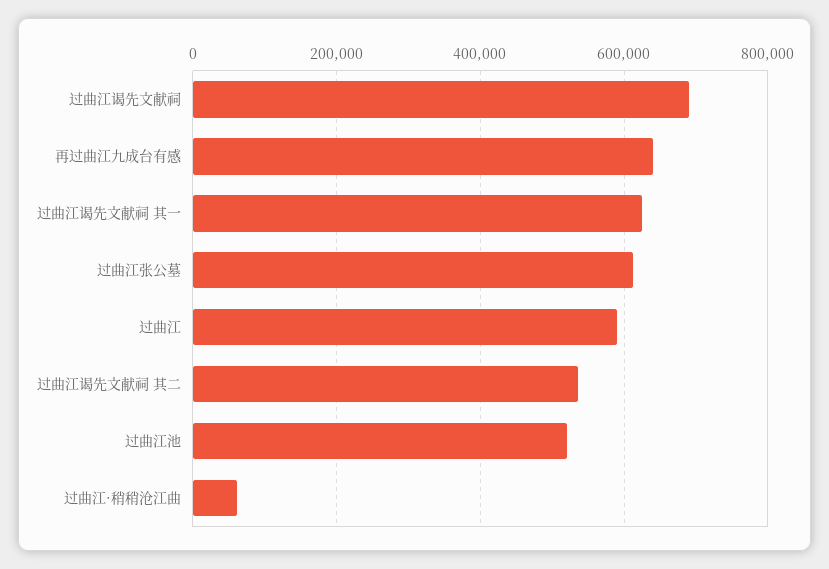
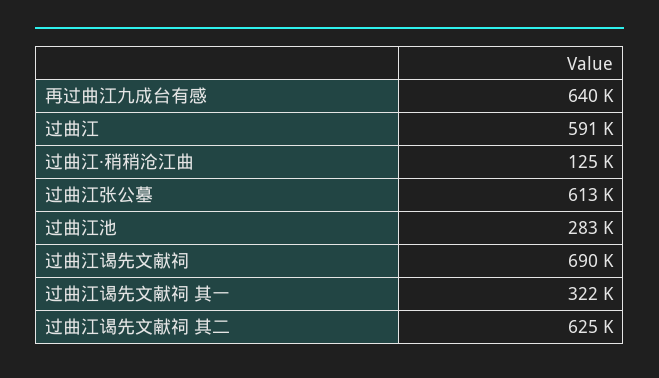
过曲江谒先文献祠 其一: 620000 -> 322000
过曲江谒先文献祠 其二: 540000 -> 625000
过曲江池: 520000 -> 283000
过曲江·稍稍沧江曲: 60000 -> 125000

